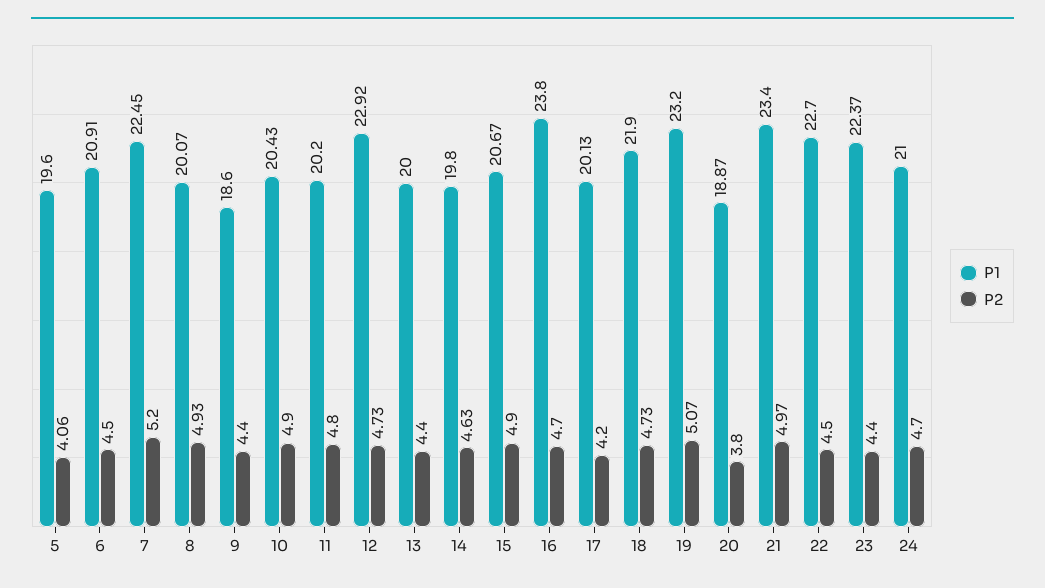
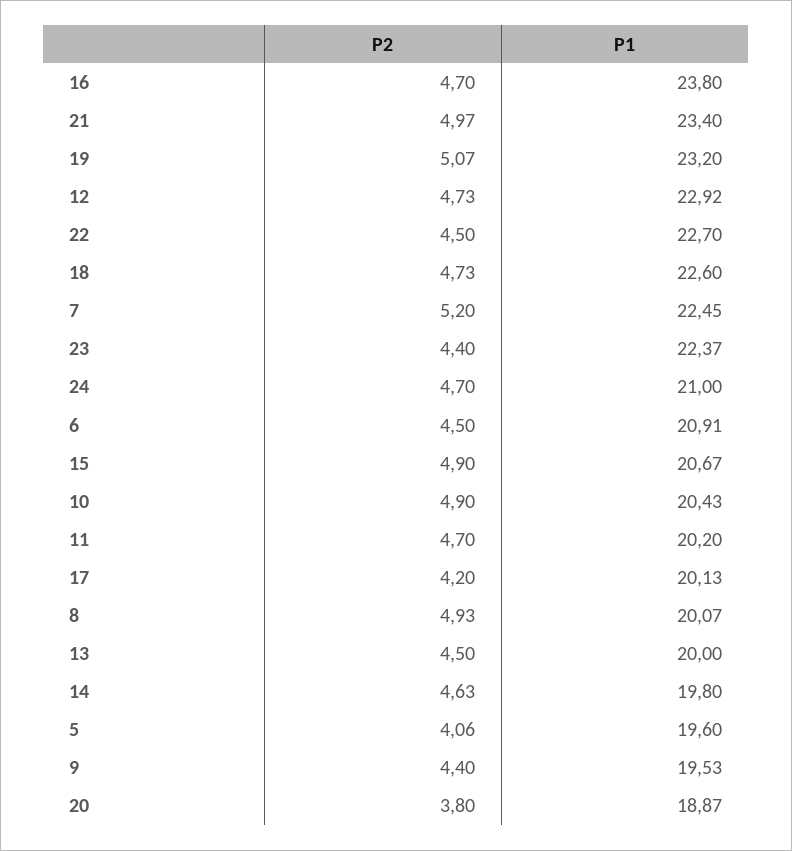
P1, 9: 18.6 -> 19.53
P2, 11: 4.8 -> 4.7
P2, 13: 4.4 -> 4.5
P1, 18: 21.9 -> 22.6

